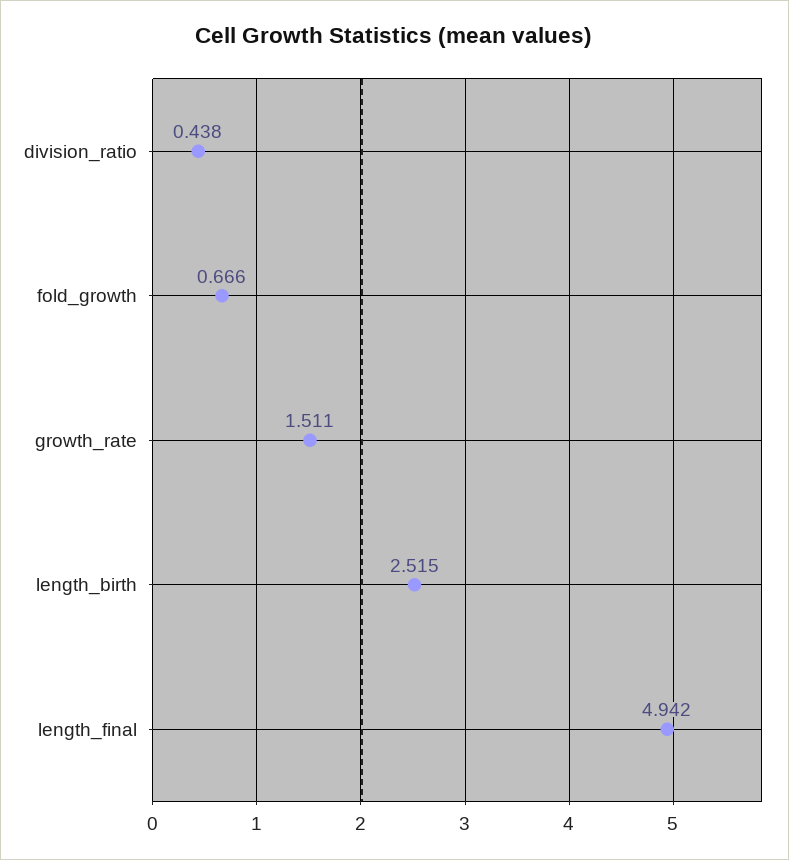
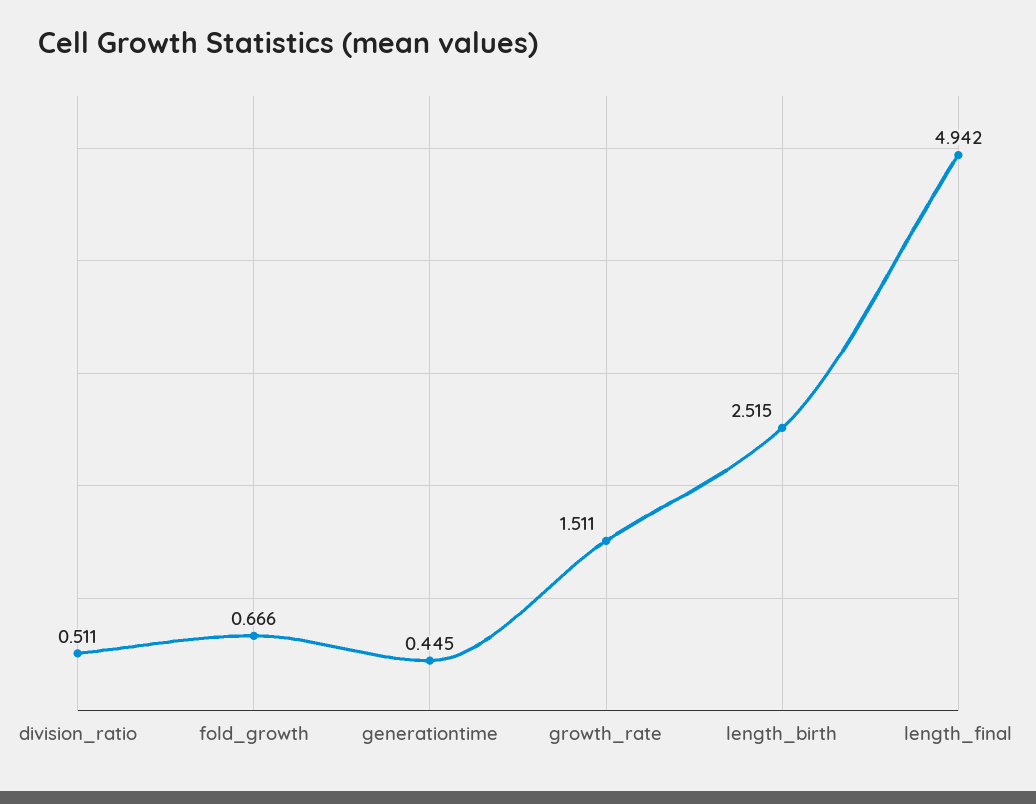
division_ratio: 0.438 -> 0.511
generationtime: none -> 0.445

